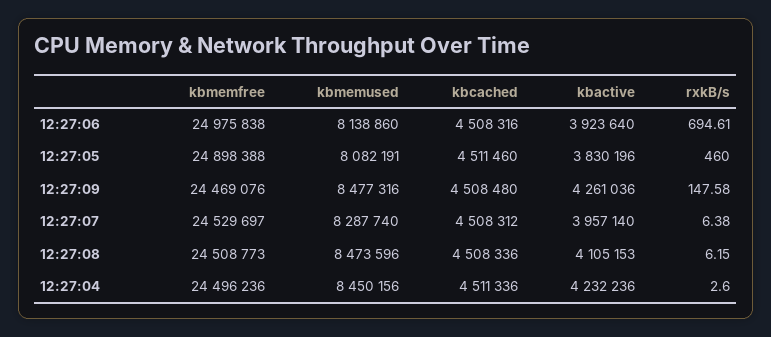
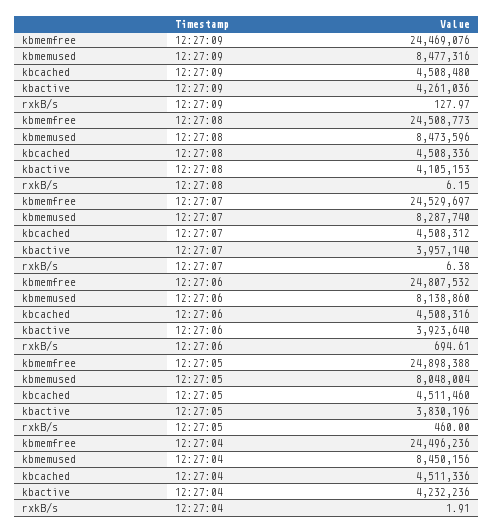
kbmemfree, 12:27:06: 24975838 -> 24807532
kbmemused, 12:27:05: 8082191 -> 8048004
rxkB/s, 12:27:09: 147.58 -> 127.97
rxkB/s, 12:27:04: 2.6 -> 1.91

